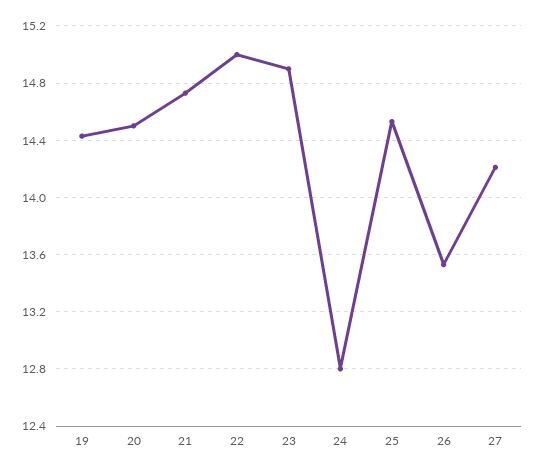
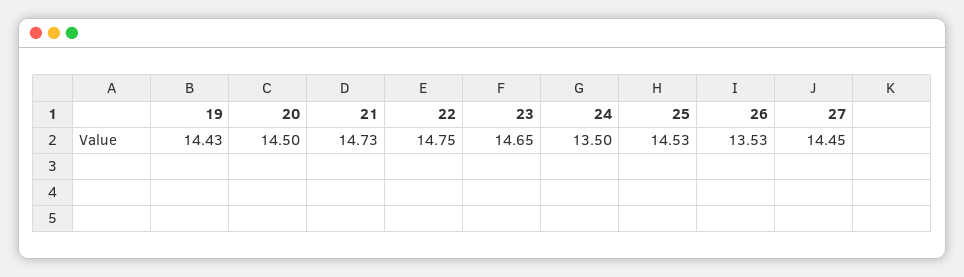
22: 15 -> 14.75
23: 14.9 -> 14.65
24: 12.8 -> 13.5
27: 14.2 -> 14.45

